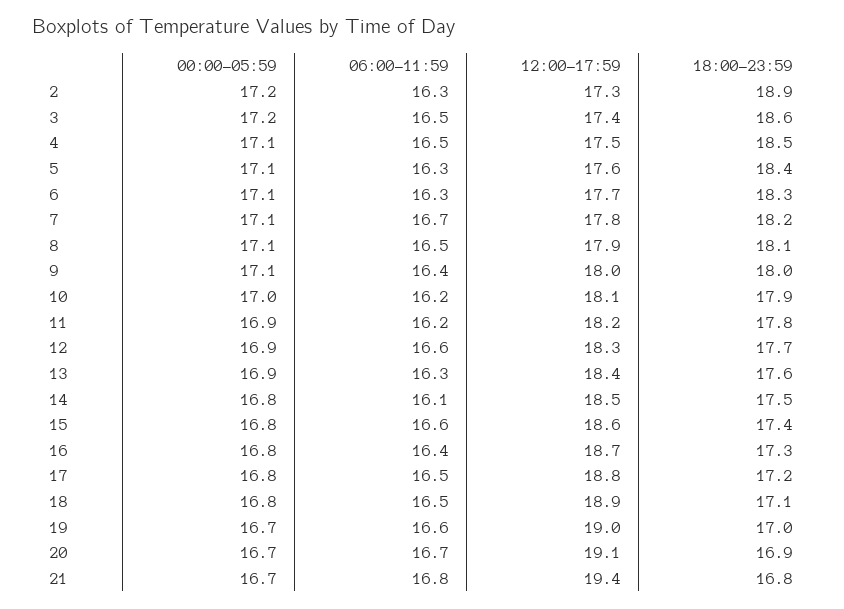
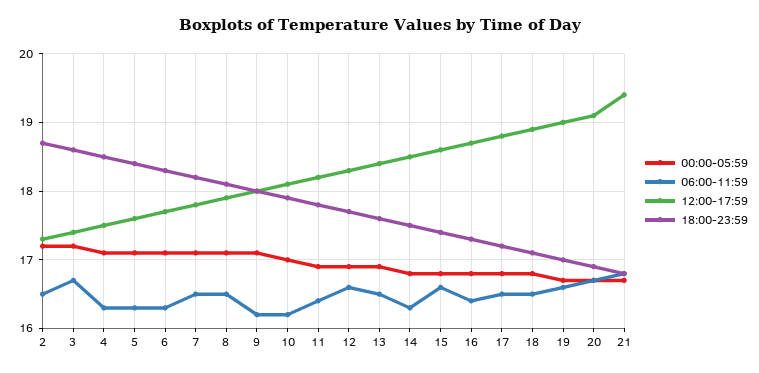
06:00-11:59, 2: 16.3 -> 16.5
18:00-23:59, 2: 18.9 -> 18.7
06:00-11:59, 3: 16.5 -> 16.7
06:00-11:59, 4: 16.5 -> 16.3
06:00-11:59, 7: 16.7 -> 16.5
06:00-11:59, 9: 16.4 -> 16.2
06:00-11:59, 11: 16.2 -> 16.4
06:00-11:59, 13: 16.3 -> 16.5
06:00-11:59, 14: 16.1 -> 16.3

